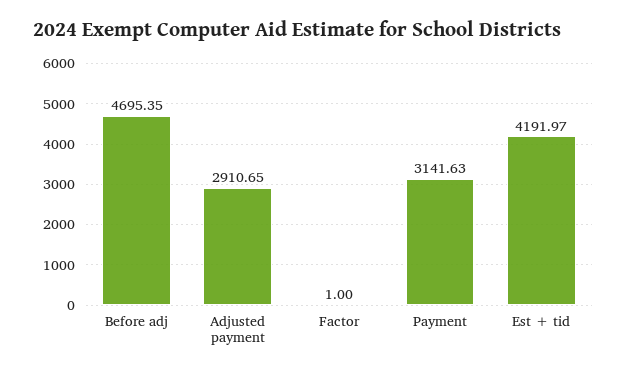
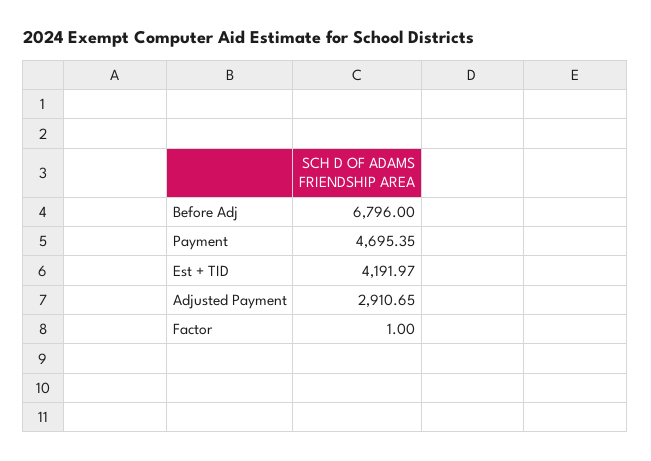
Before adj: 4695.35 -> 6796
Payment: 3141.63 -> 4695.35

